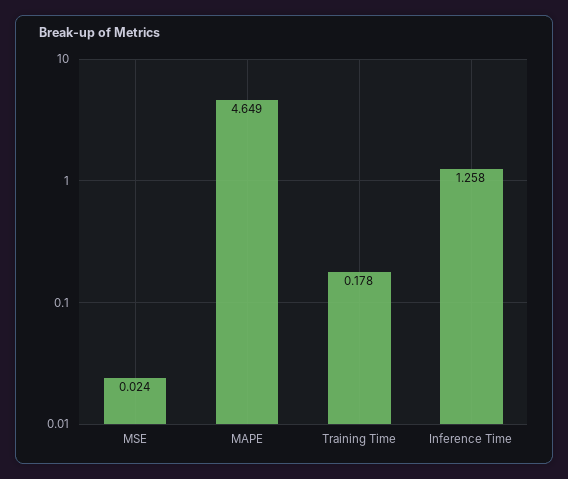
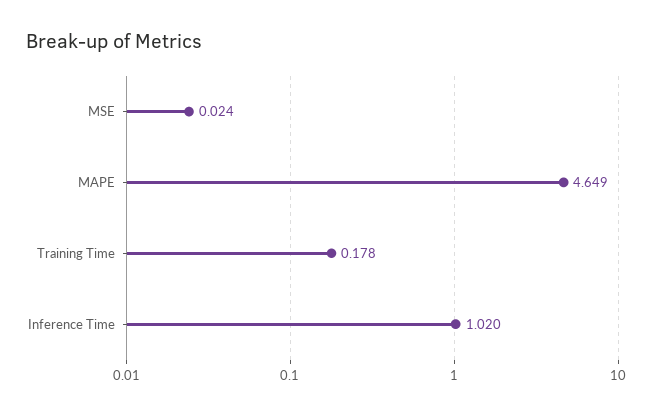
Inference Time: 1.258 -> 1.02

